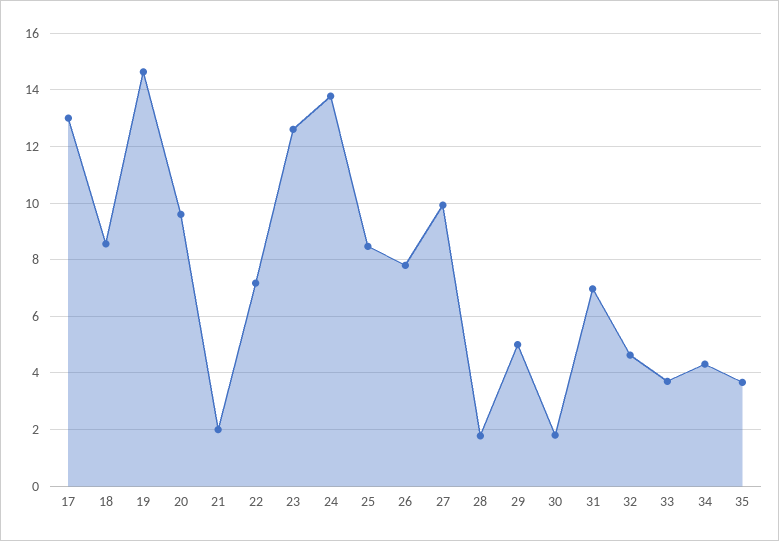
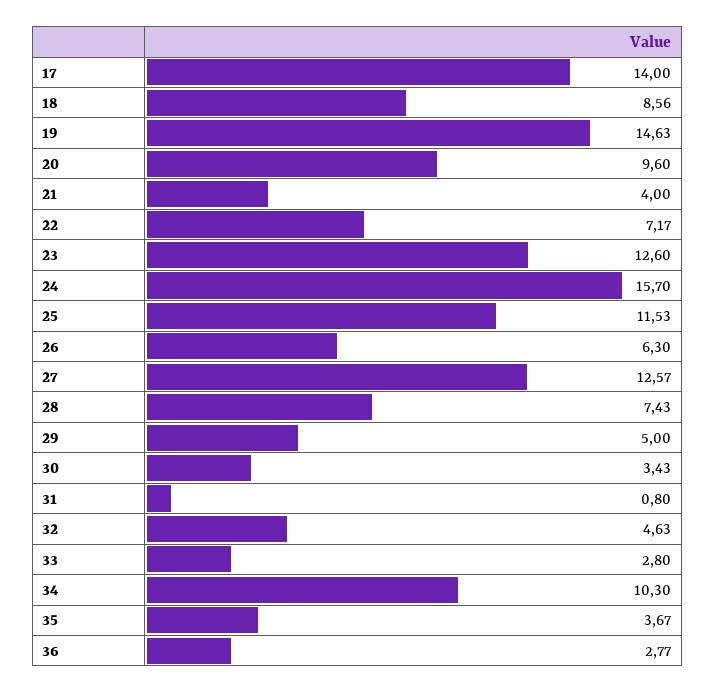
17: 13 -> 14
21: 2 -> 4
24: 13.75 -> 15.7
25: 8.5 -> 11.53
26: 7.75 -> 6.3
27: 10 -> 12.57
28: 1.75 -> 7.43
30: 1.75 -> 3.43
31: 7 -> 0.8
33: 3.75 -> 2.8
34: 4.25 -> 10.3
36: none -> 2.77

